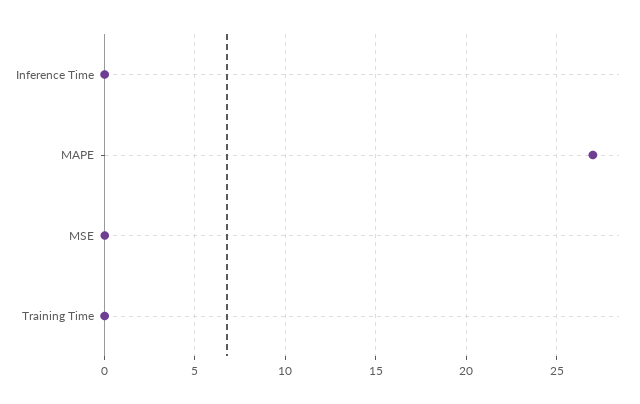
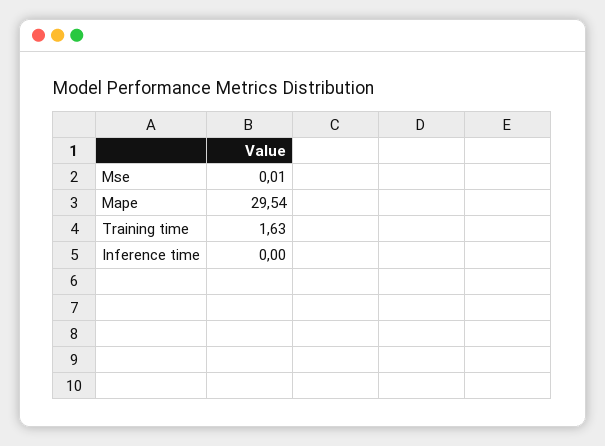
MAPE: 27 -> 29.54
Training Time: 0 -> 1.63

